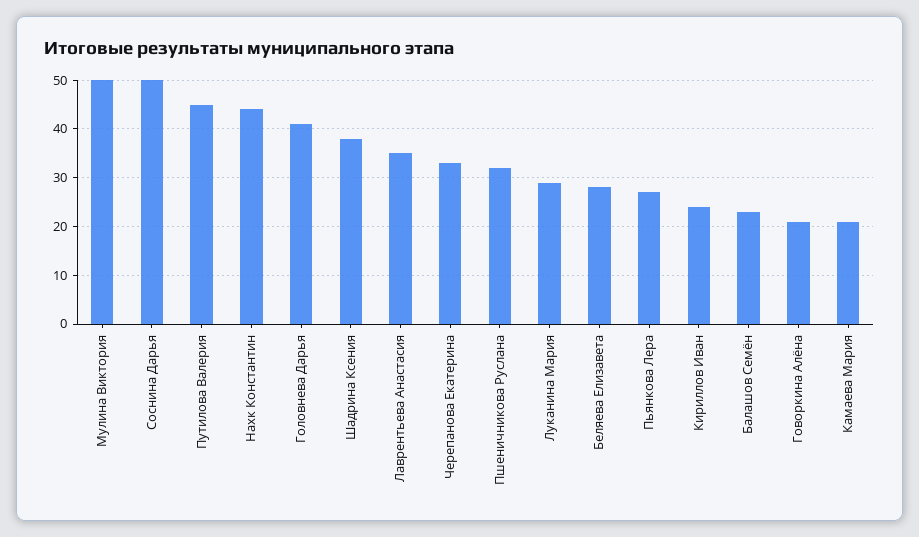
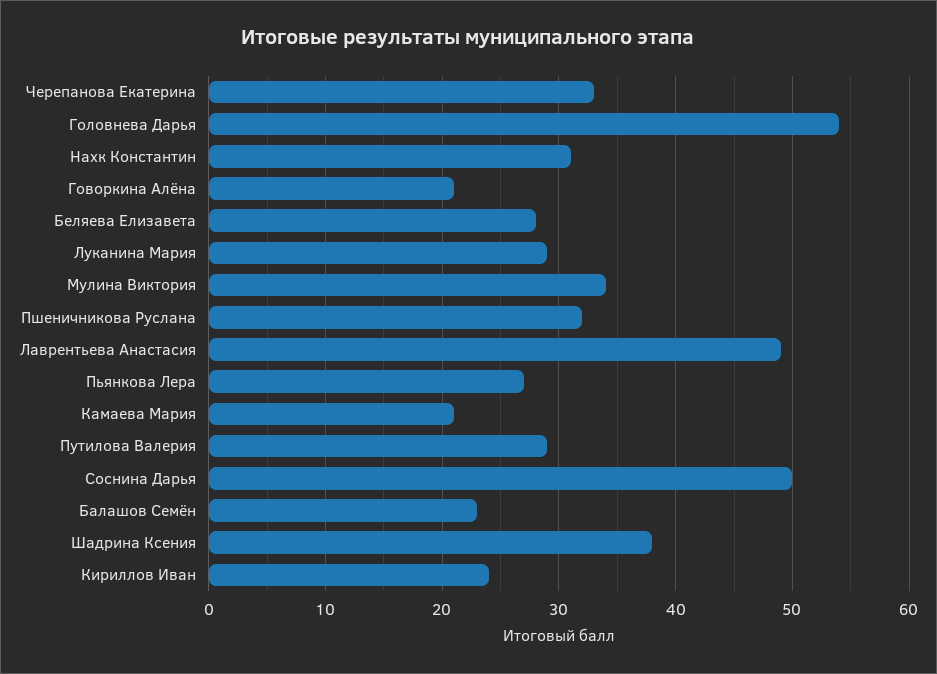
Мулина Виктория: 50 -> 34
Путилова Валерия: 45 -> 29
Нахк Константин: 45 -> 31
Головнева Дарья: 40 -> 54
Лаврентьева Анастасия: 35 -> 49

